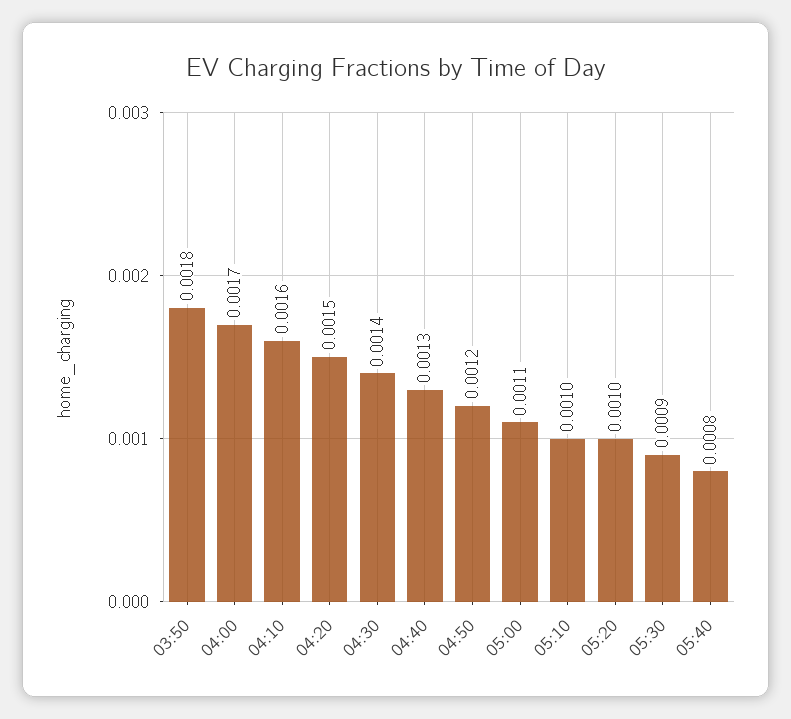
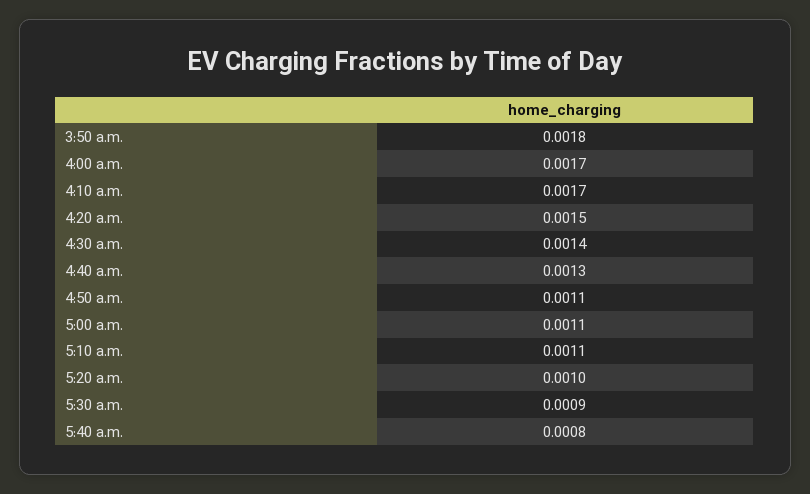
04:10: 0.0016 -> 0.0017
04:50: 0.0012 -> 0.0011
05:10: 0.001 -> 0.0011

